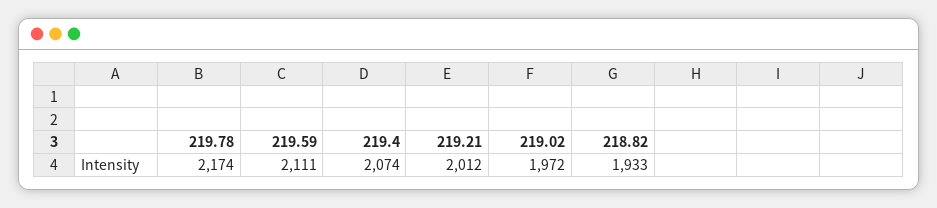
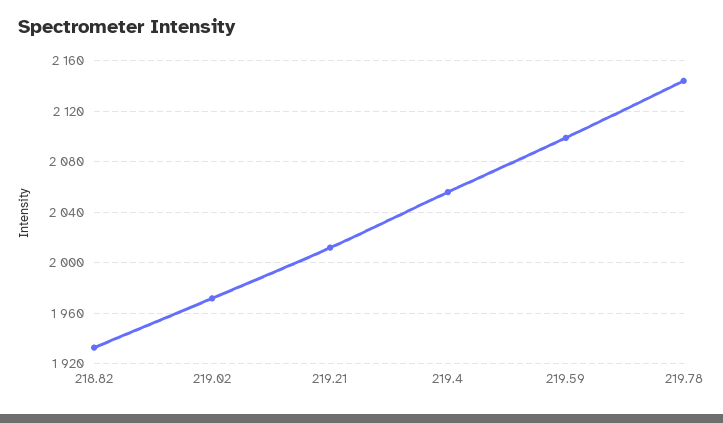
219.78: 2174 -> 2145
219.59: 2111 -> 2100
219.4: 2074 -> 2055

